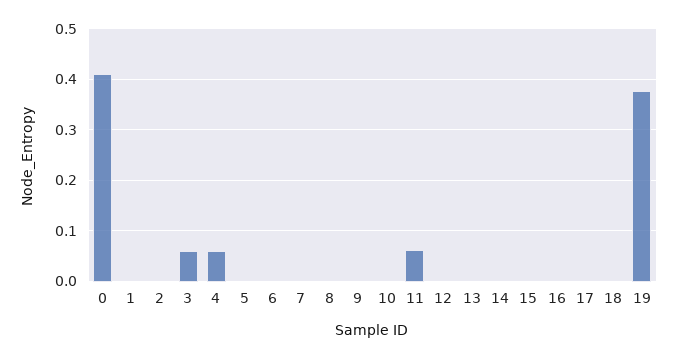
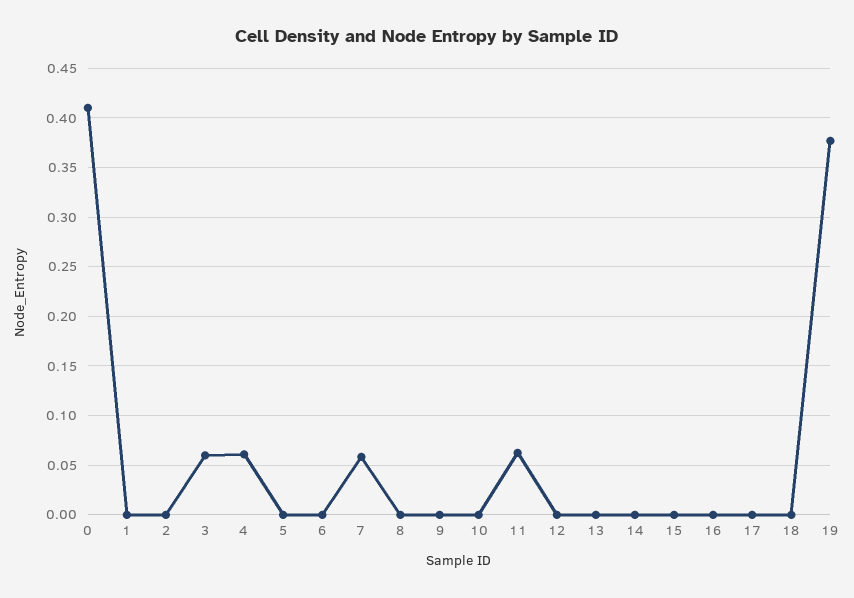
7: 0 -> 0.06

